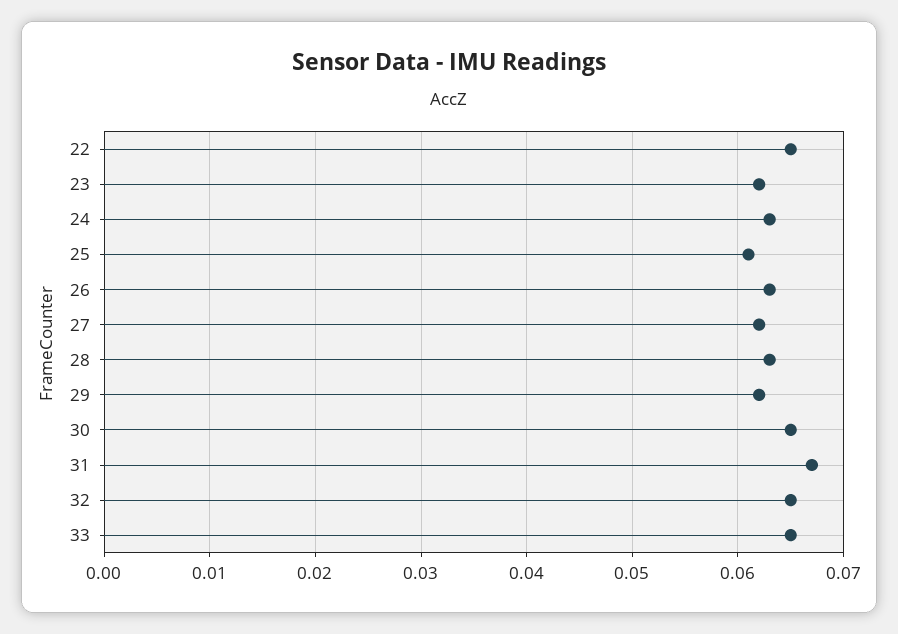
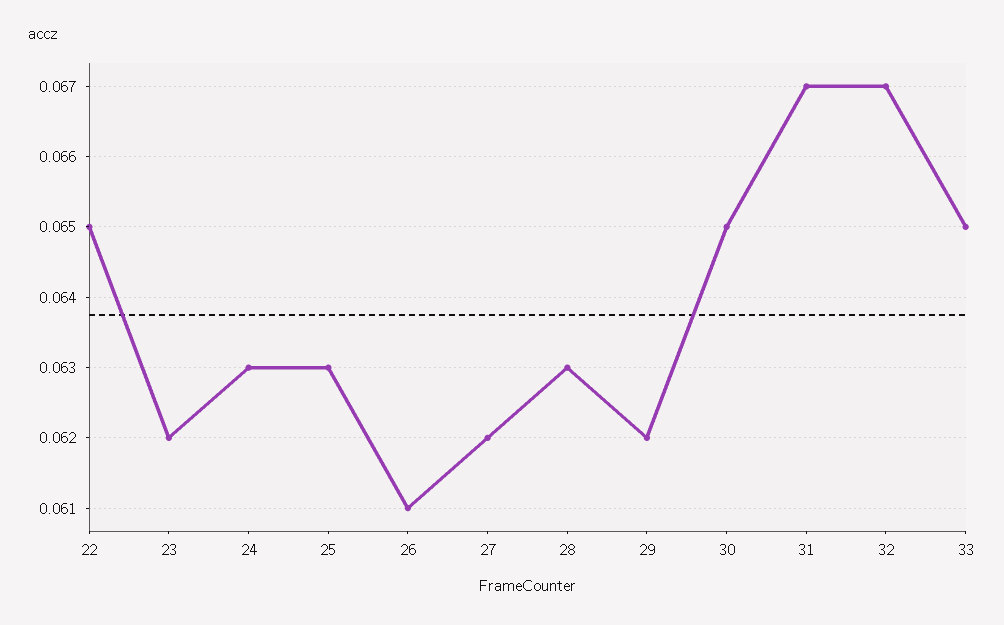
25: 0.061 -> 0.063
26: 0.063 -> 0.061
32: 0.065 -> 0.067

